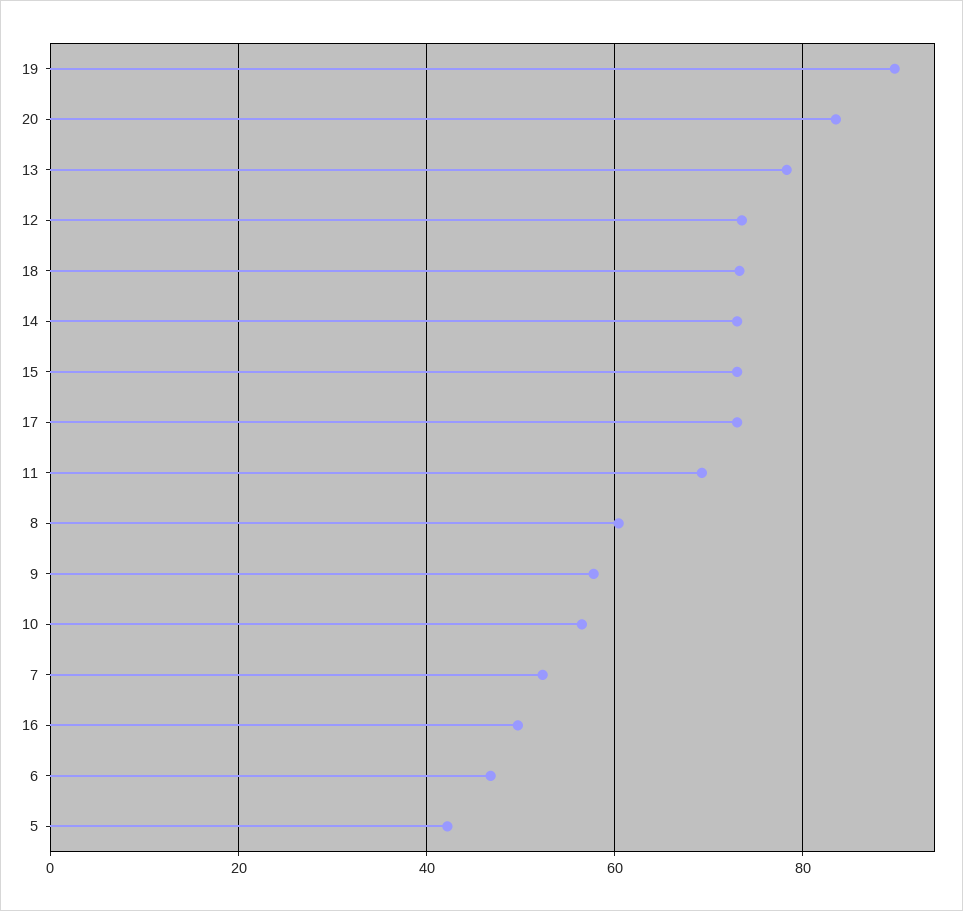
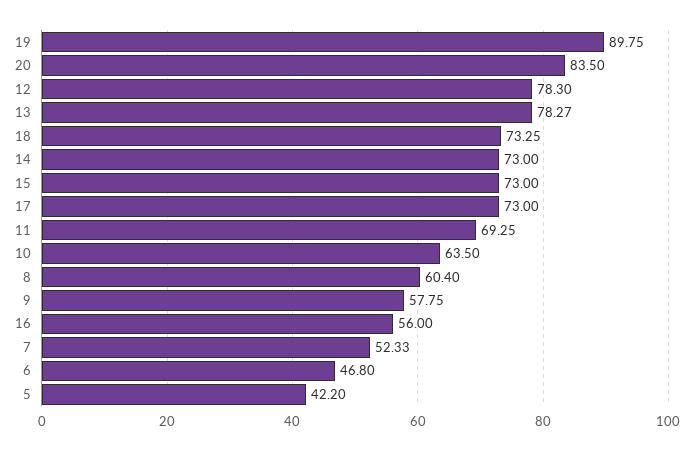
12: 74 -> 78.3
10: 56 -> 63.5
16: 50 -> 56

